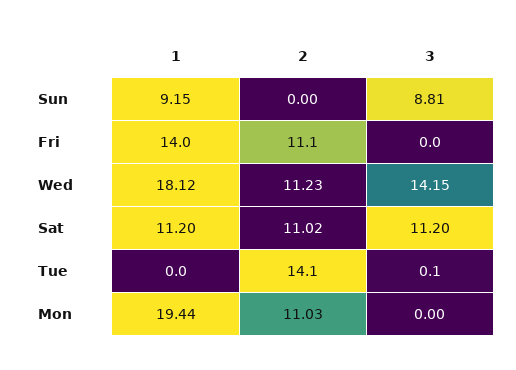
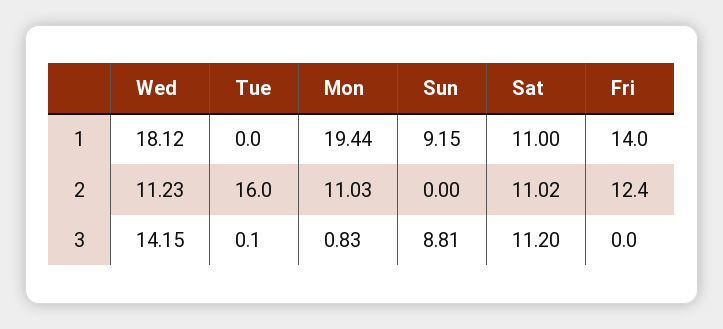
2, Fri: 11.1 -> 12.4
1, Sat: 11.2 -> 11
2, Tue: 14.1 -> 16
3, Mon: 0 -> 0.83

